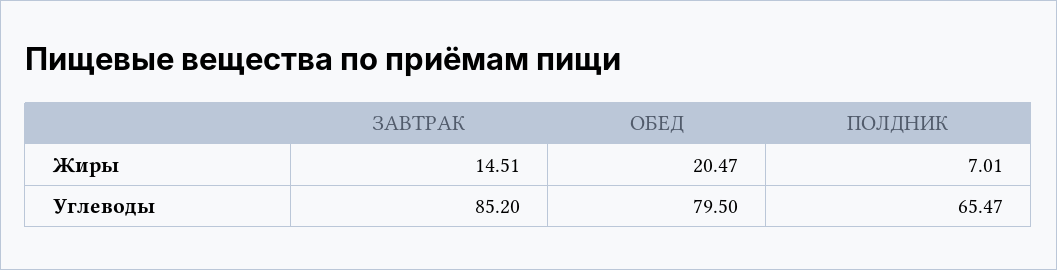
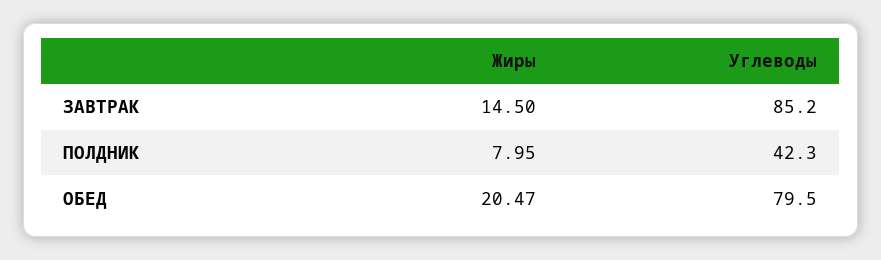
ЗАВТРАК, Жиры: 14.51 -> 14.5
ПОЛДНИК, Жиры: 7.01 -> 7.95
ПОЛДНИК, Углеводы: 65.47 -> 42.3

